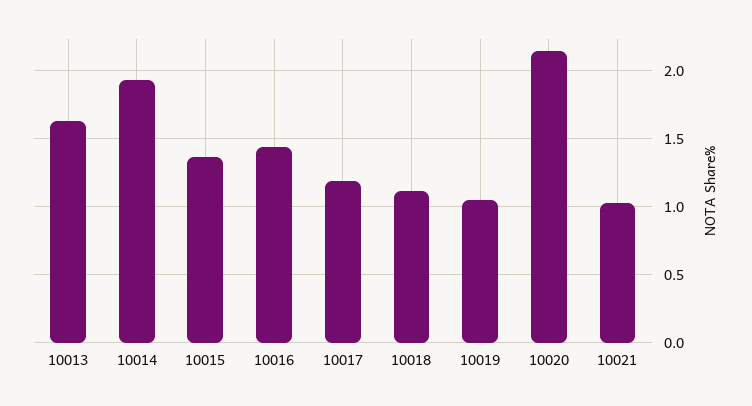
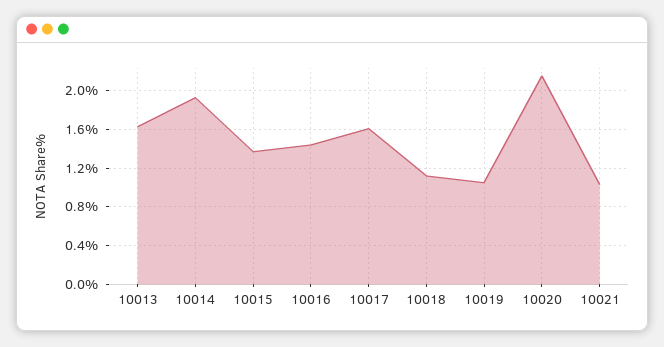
10017: 1.2 -> 1.6

